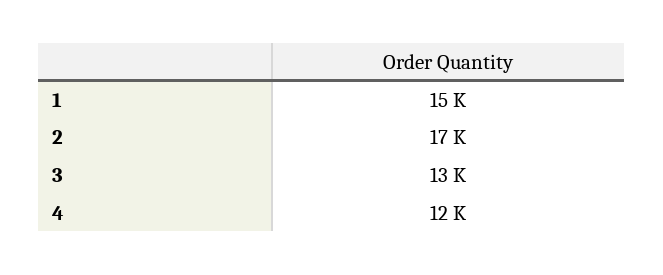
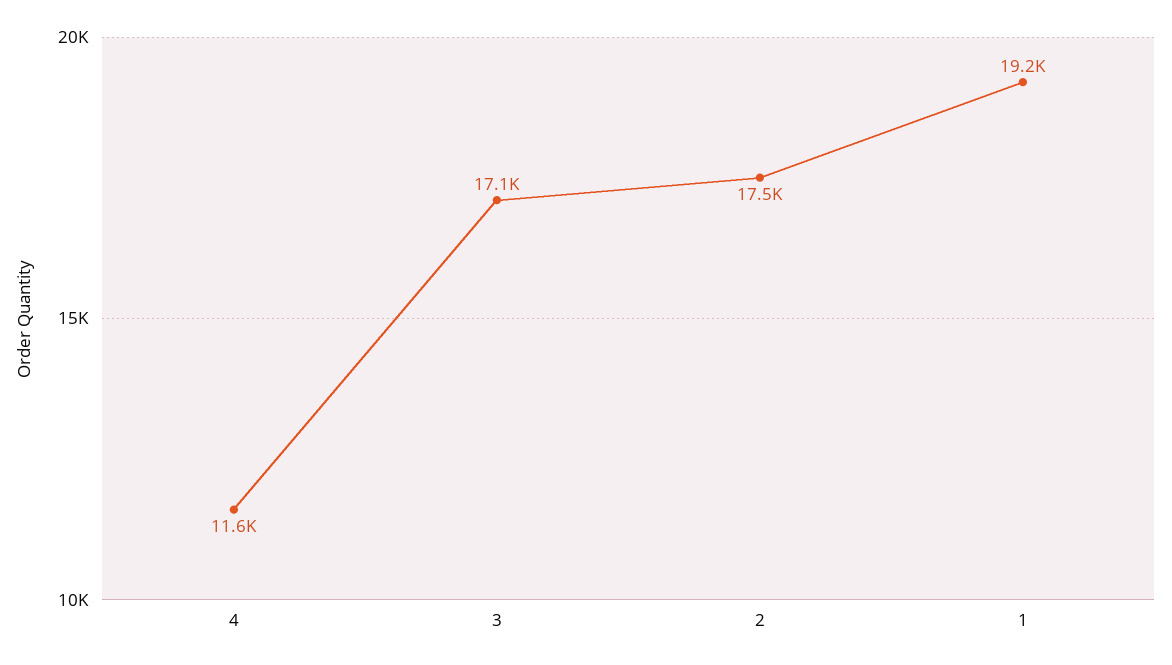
1: 15000 -> 19200
3: 13000 -> 17100

